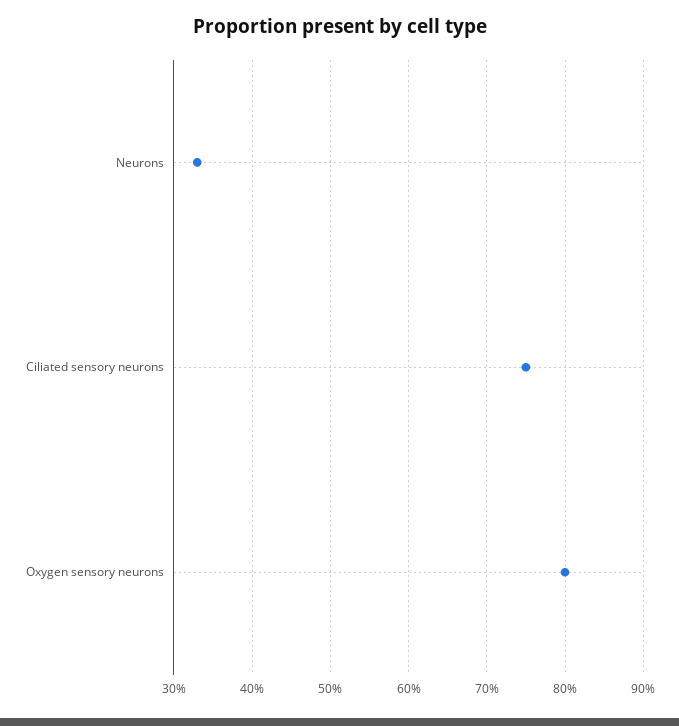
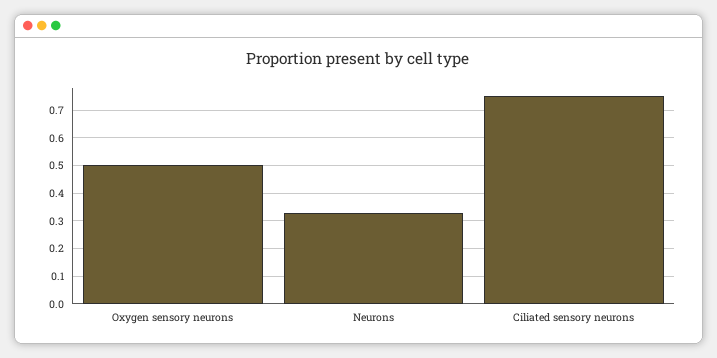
Oxygen sensory neurons: 0.8 -> 0.5

